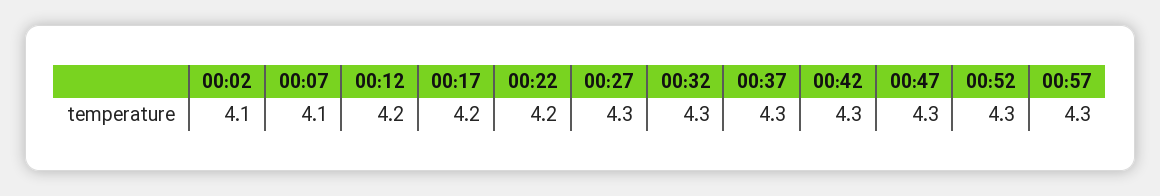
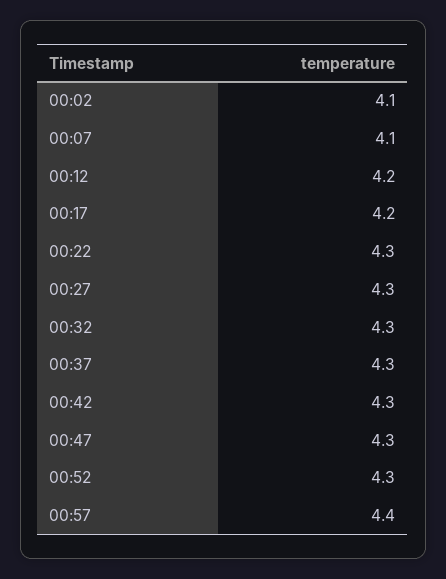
00:22: 4.2 -> 4.3
00:57: 4.3 -> 4.4

